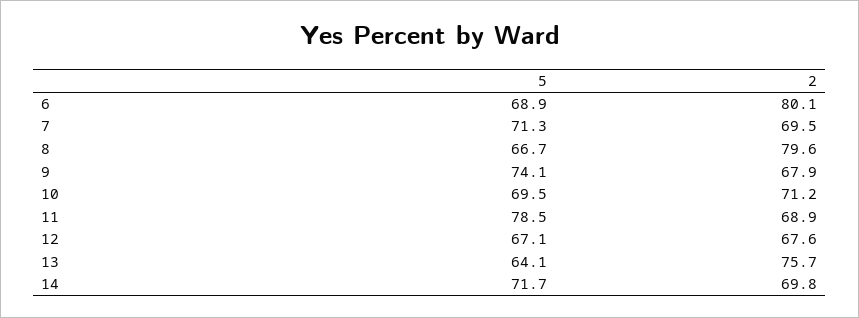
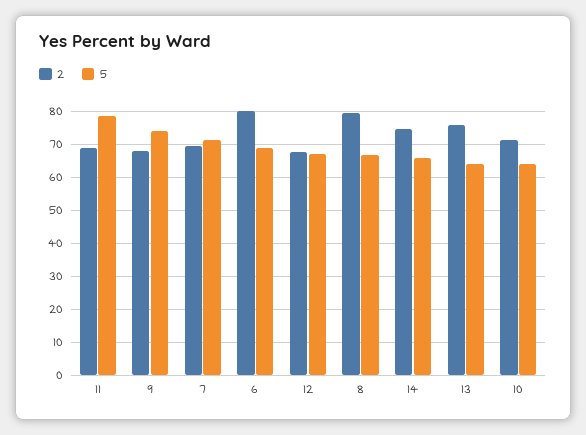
5, 10: 69.5 -> 64
5, 14: 71.7 -> 66
2, 14: 69.8 -> 74

